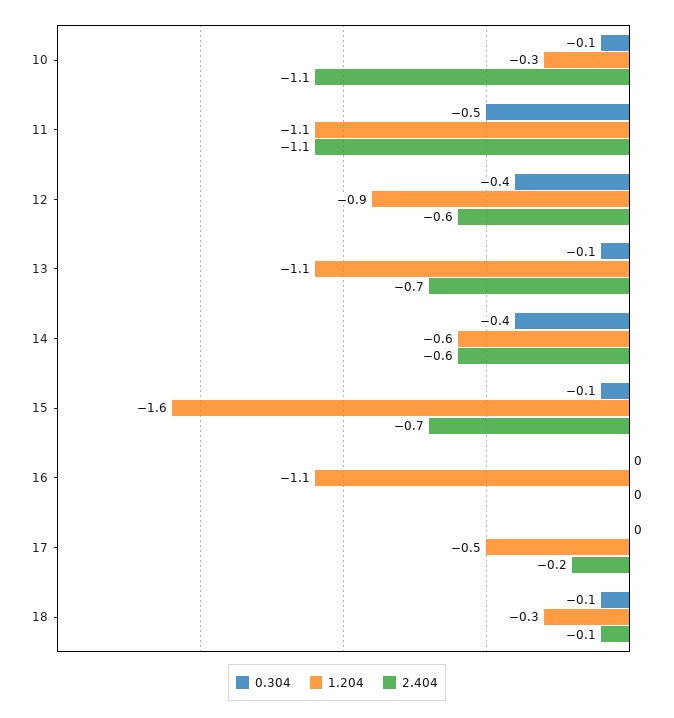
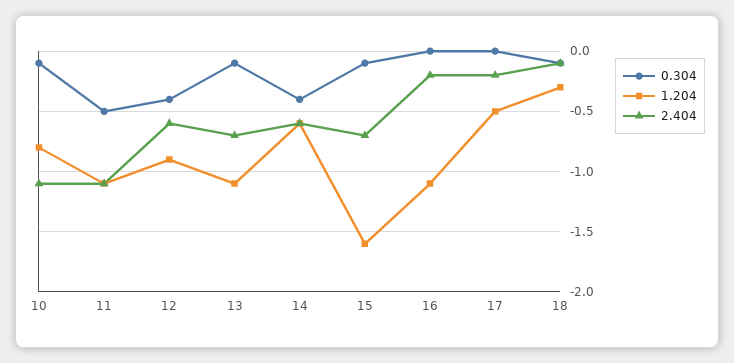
1.204, 10: -0.3 -> -0.8
2.404, 16: 0 -> -0.2

